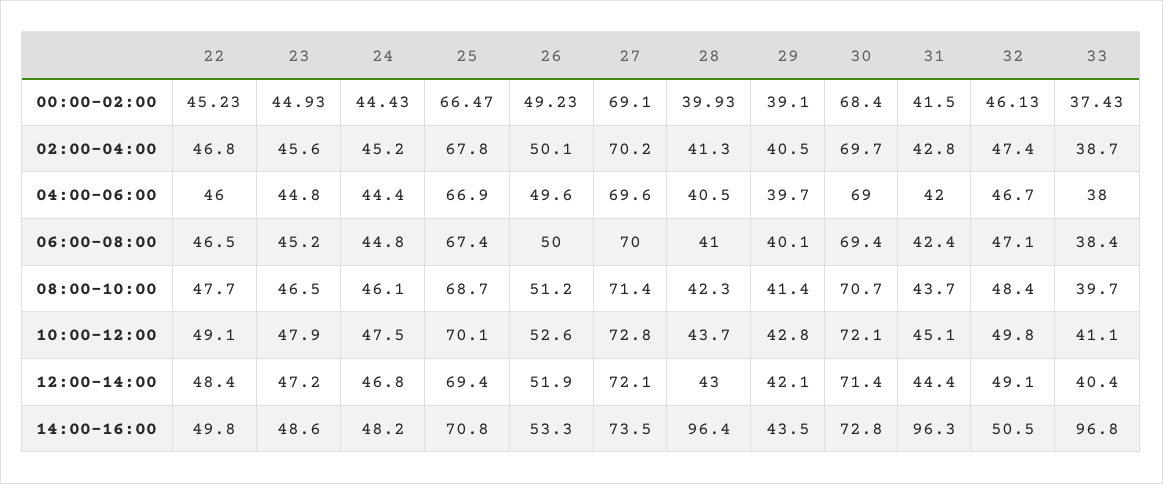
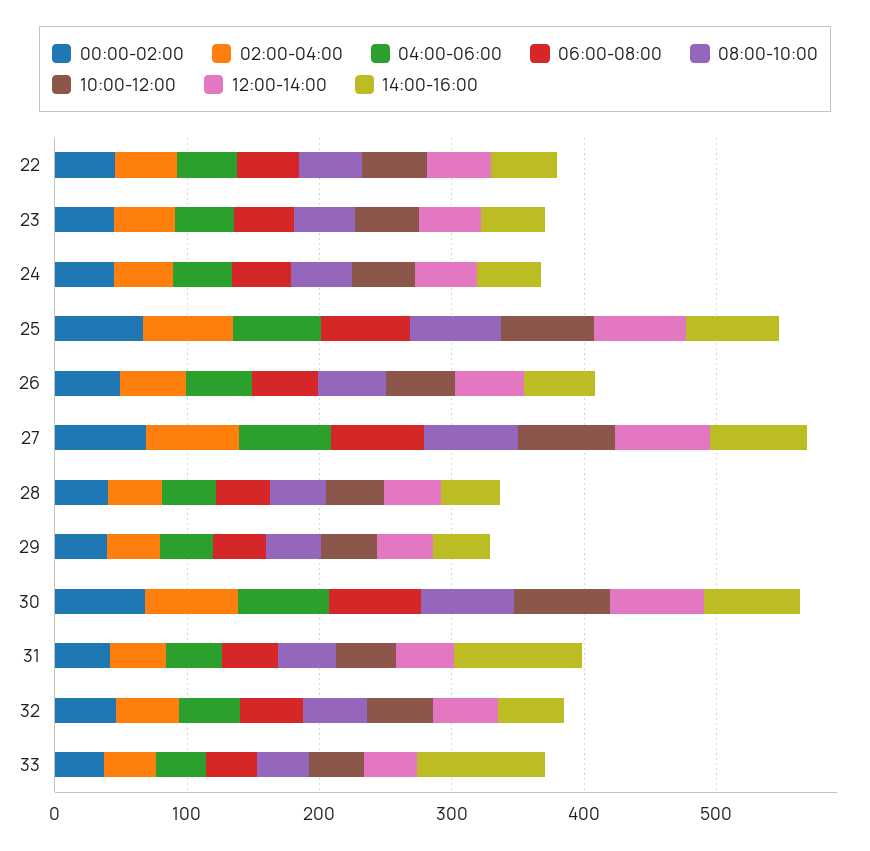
14:00-16:00, 28: 96.4 -> 40

